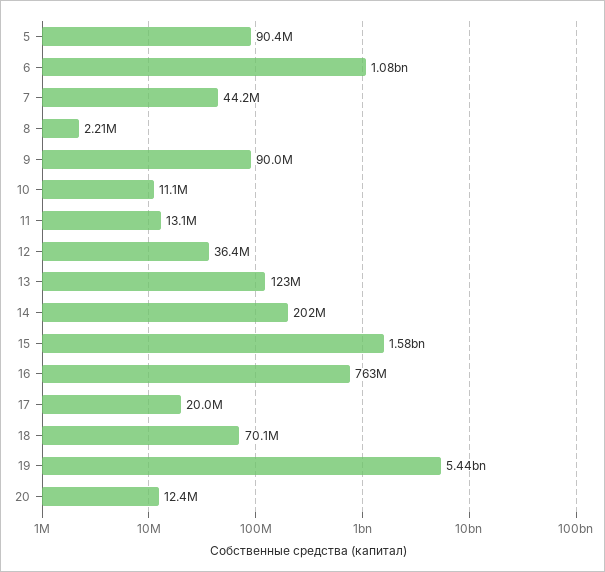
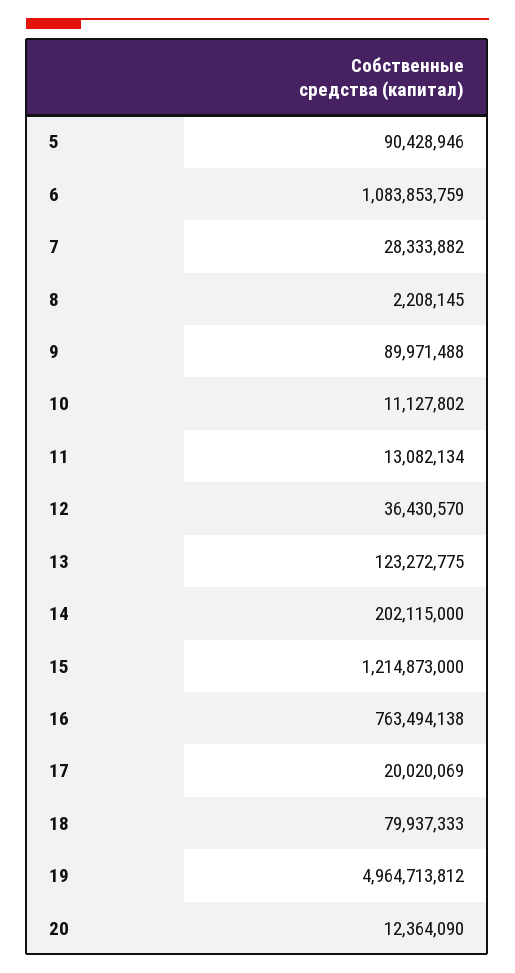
7: 44200000 -> 28333882
15: 1580000000 -> 1214873000
18: 70100000 -> 79937333
19: 5440000000 -> 4964713812

